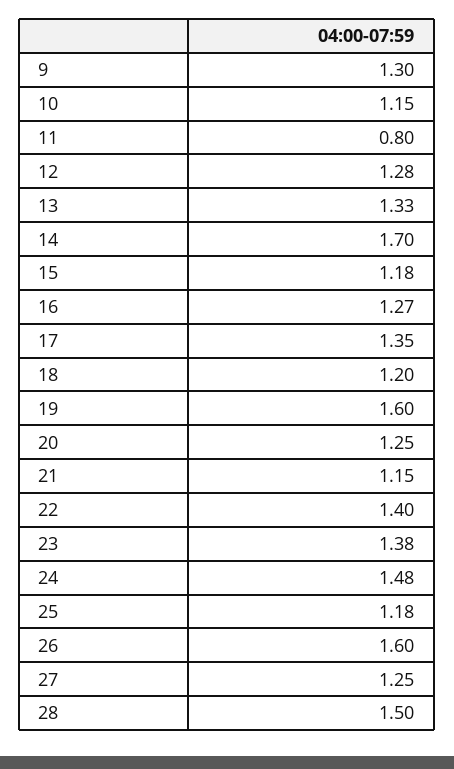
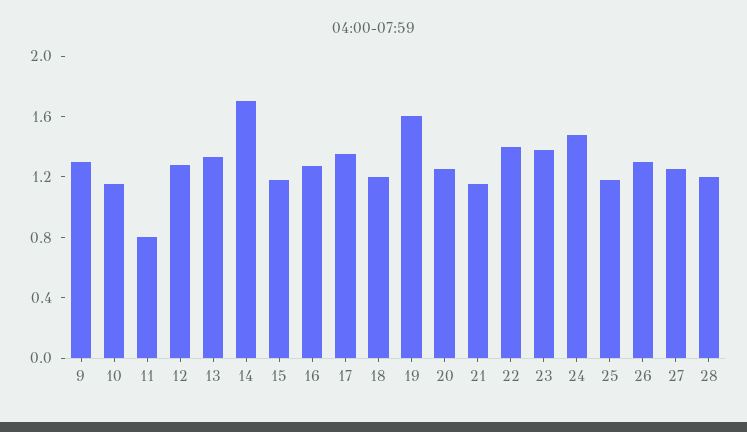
26: 1.6 -> 1.3
28: 1.5 -> 1.2

